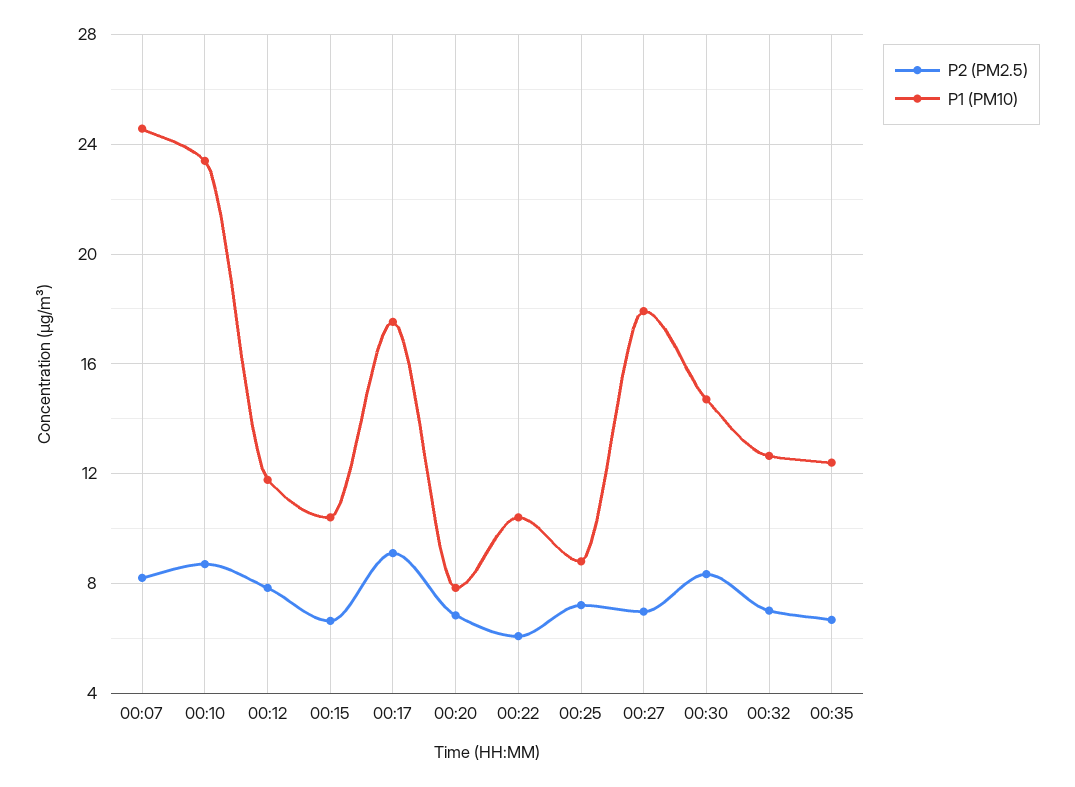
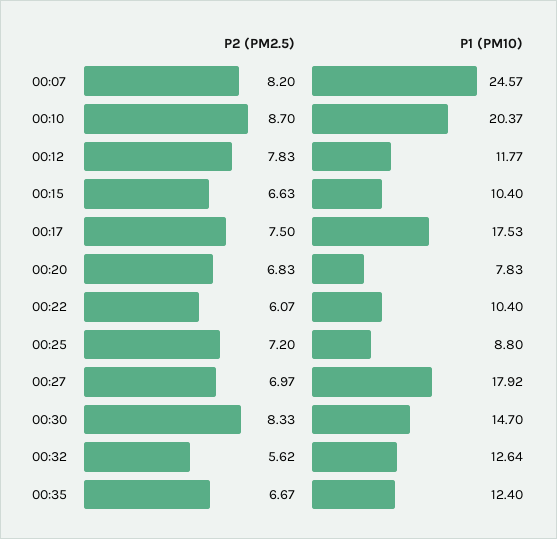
P1 (PM10), 00:10: 23.5 -> 20.37
P2 (PM2.5), 00:17: 9 -> 7.5
P2 (PM2.5), 00:32: 7 -> 5.62

